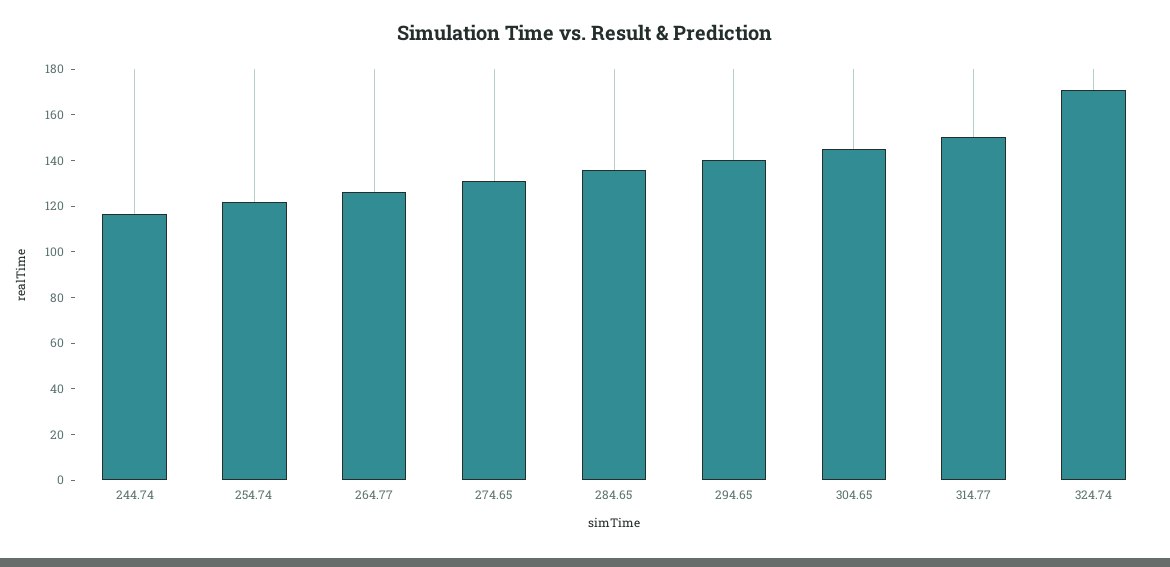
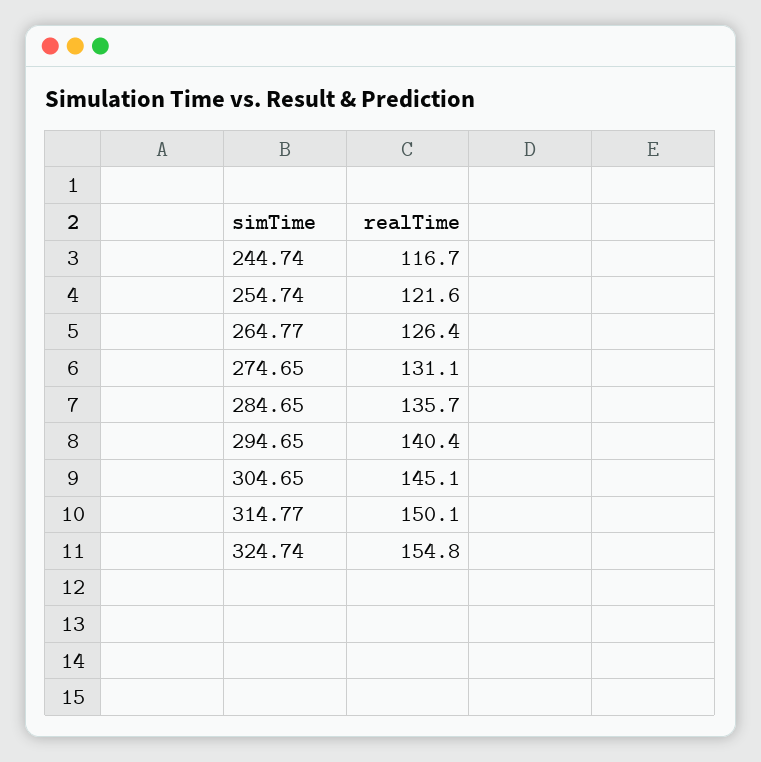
324.74: 170 -> 154.8

